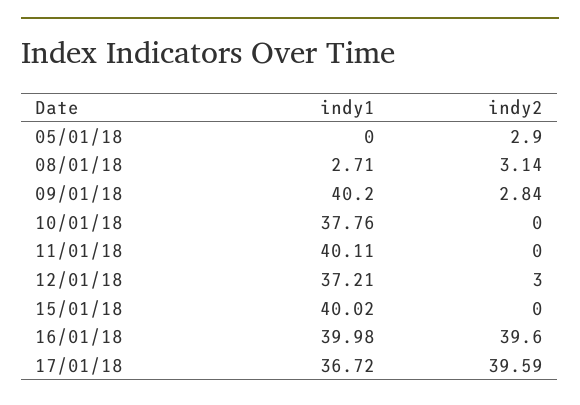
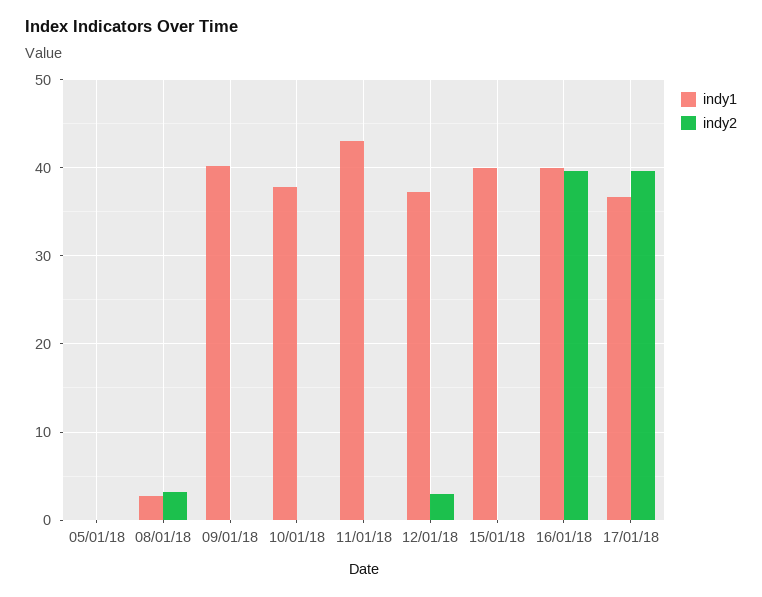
indy2, 05/01/18: 2.9 -> 0
indy2, 09/01/18: 2.84 -> 0
indy1, 11/01/18: 40.11 -> 43

